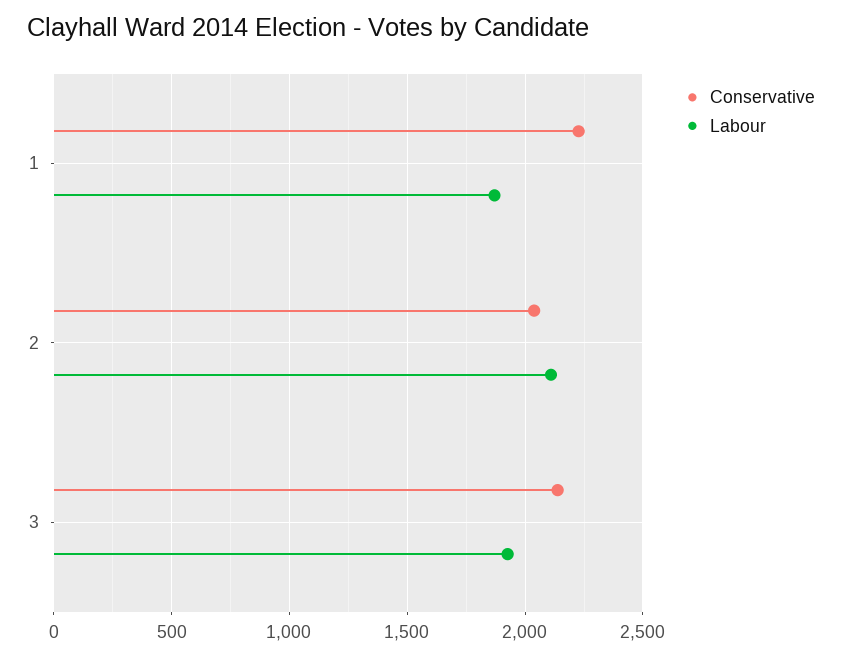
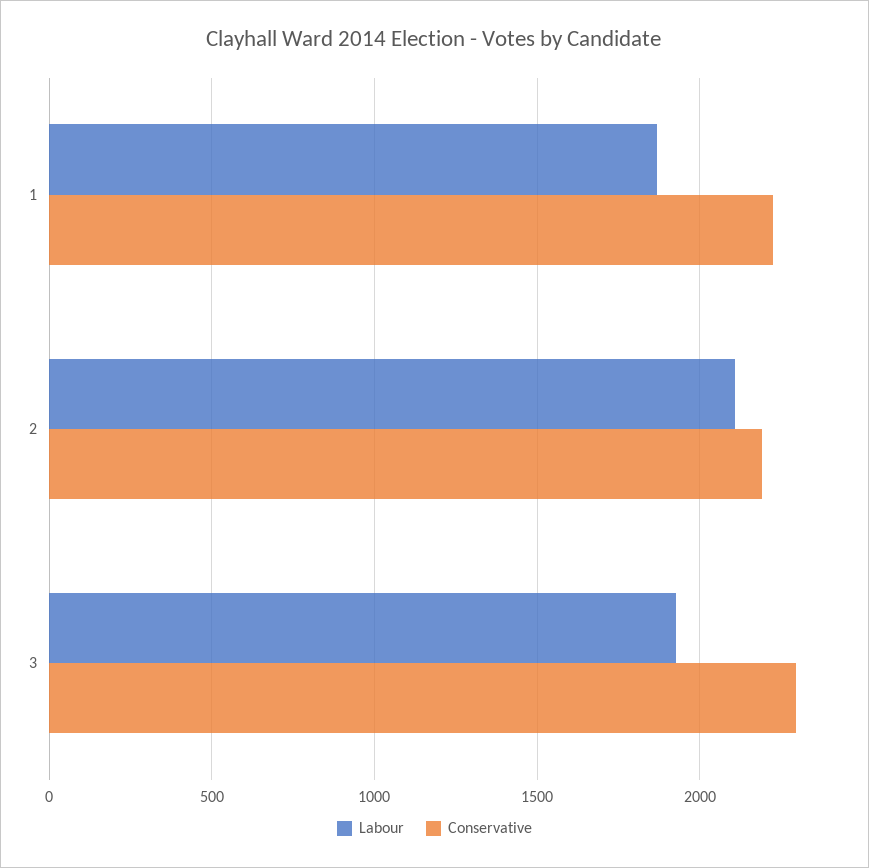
Conservative, 2: 2050 -> 2200
Conservative, 3: 2150 -> 2300

